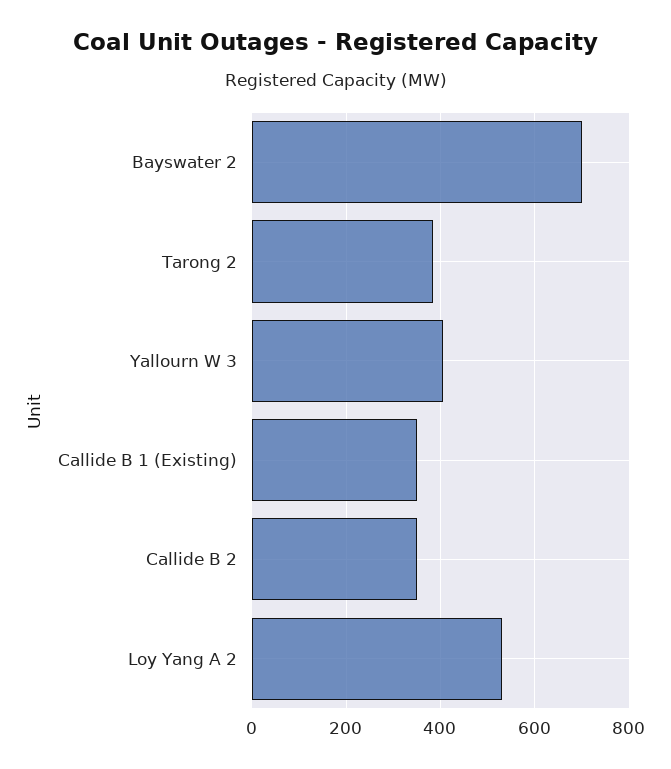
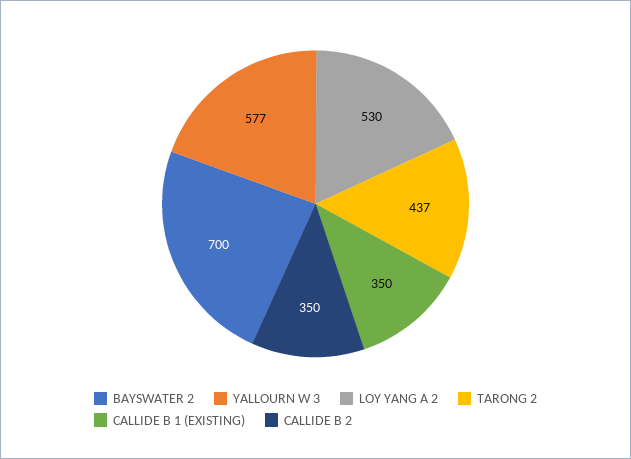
Tarong 2: 380 -> 437
Yallourn W 3: 400 -> 577

